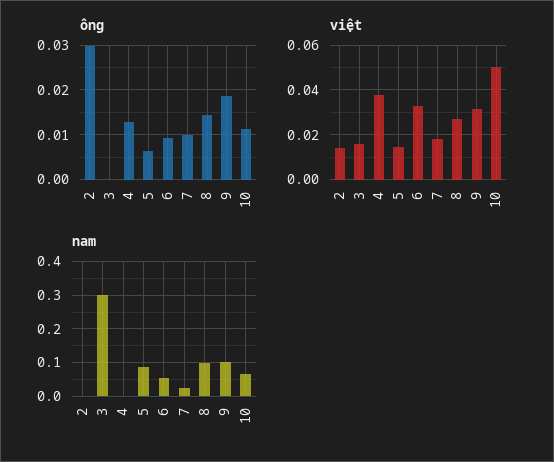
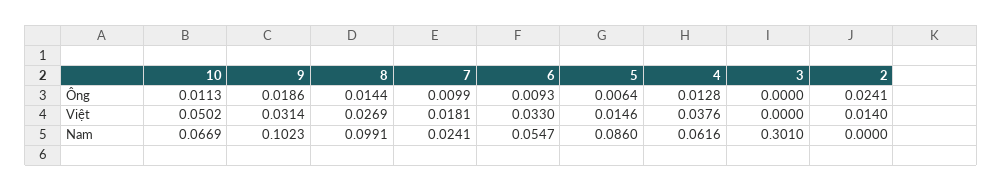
ông, 2: 0.03 -> 0.0241
việt, 3: 0.015 -> 0
nam, 4: 0 -> 0.0616

